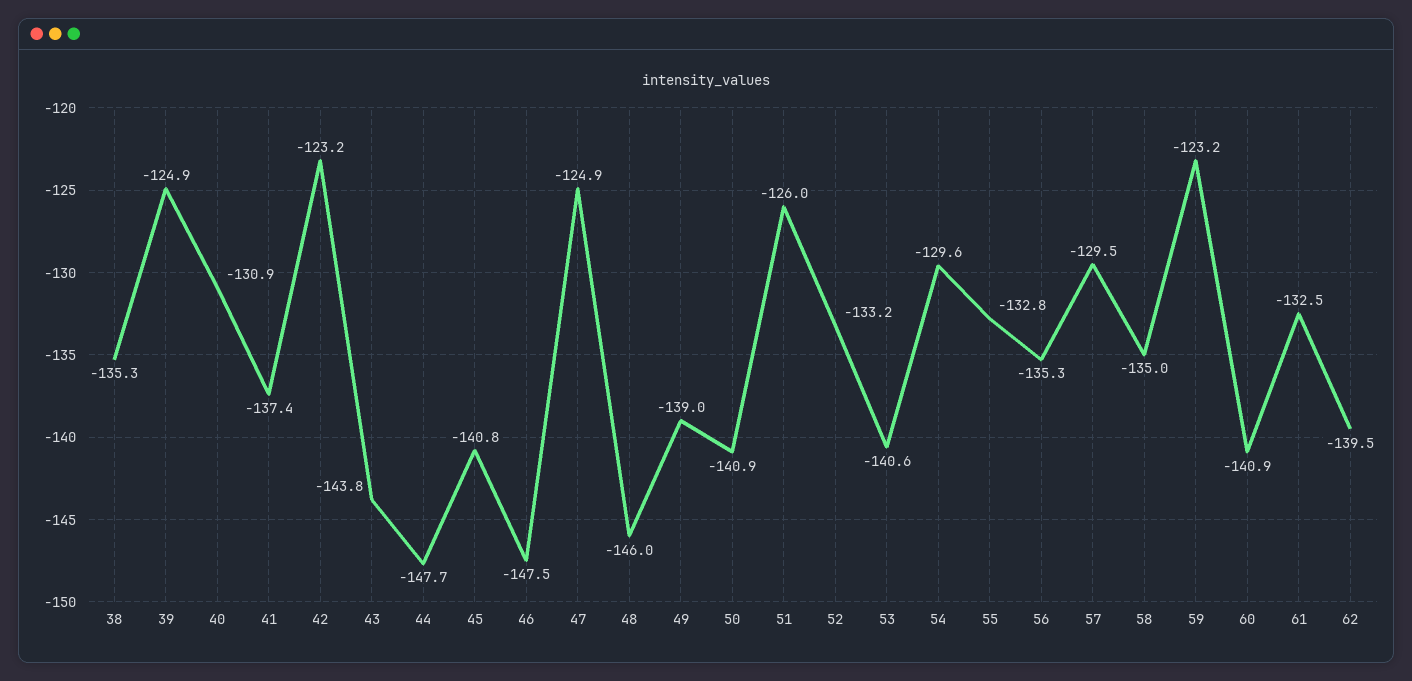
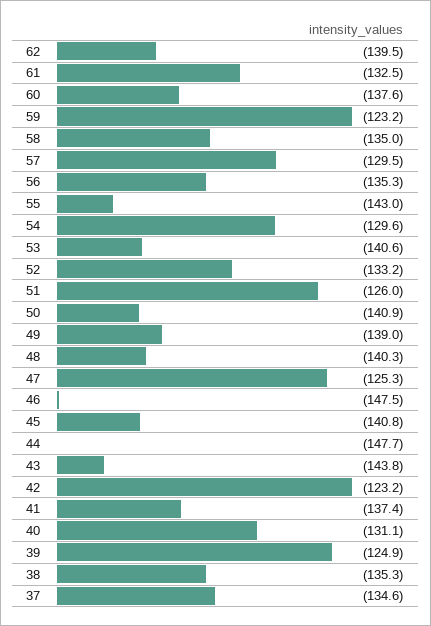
40: -130.9 -> -131.1
47: -124.9 -> -125.3
48: -146 -> -140.3
55: -132.8 -> -143
60: -140.9 -> -137.6
37: none -> -134.6

